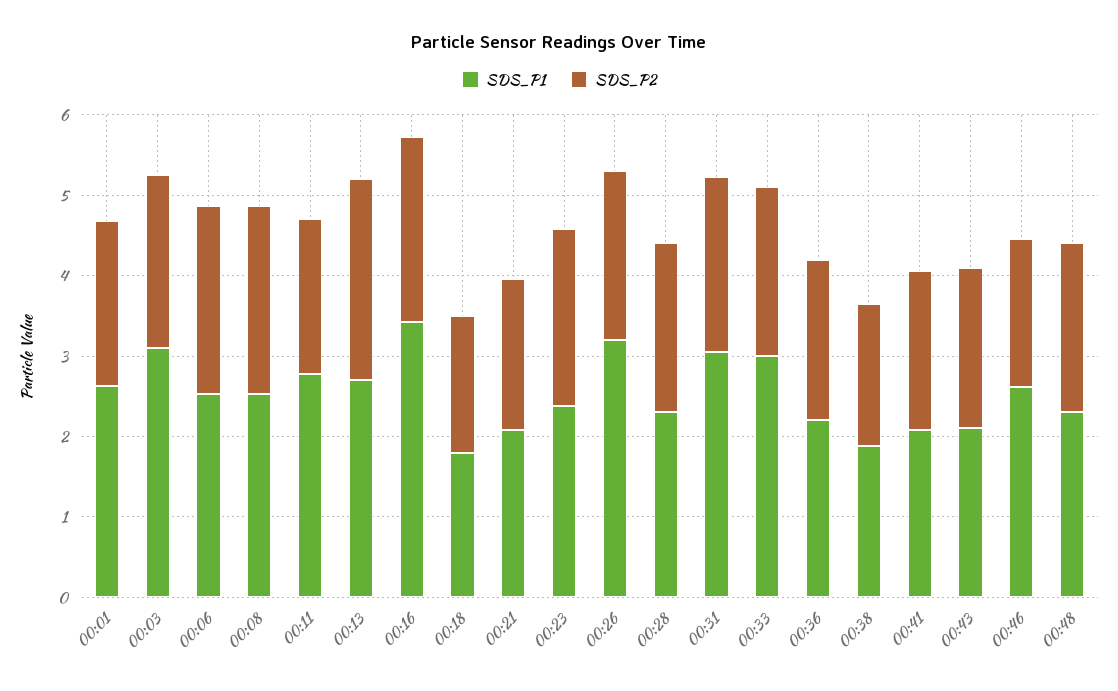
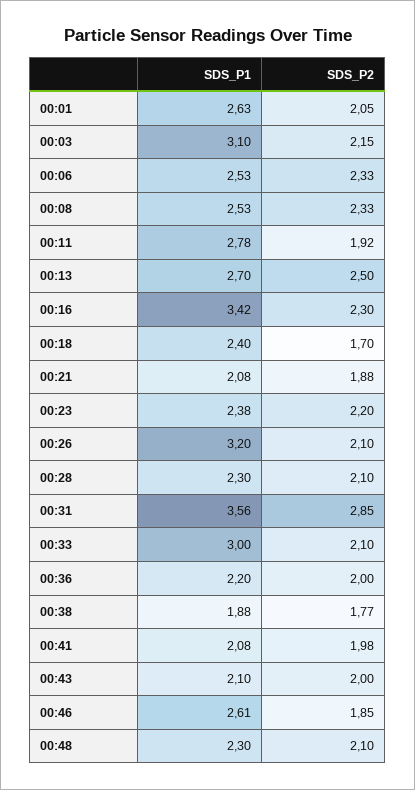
SDS_P1, 00:18: 1.8 -> 2.4
SDS_P1, 00:31: 3 -> 3.56
SDS_P2, 00:31: 2.2 -> 2.85

